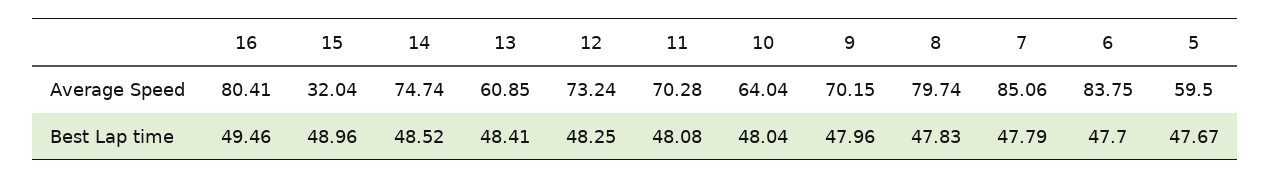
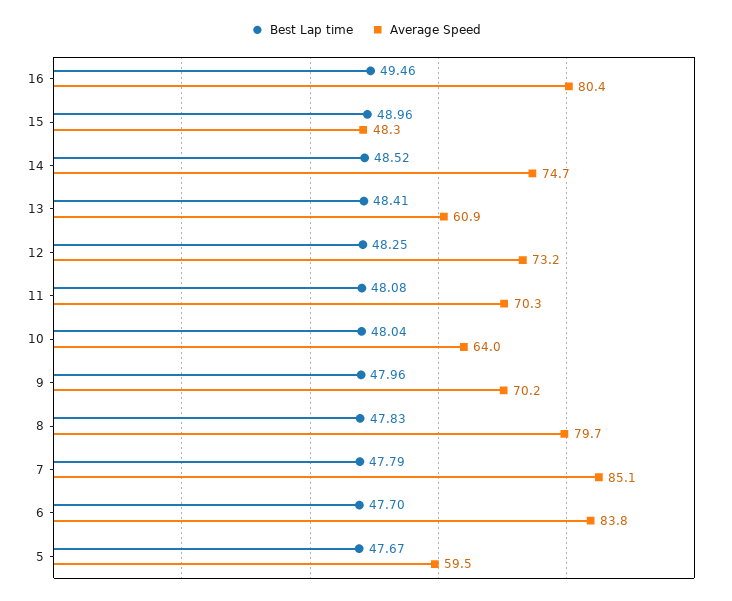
Average Speed, 15: 32.04 -> 48.3

